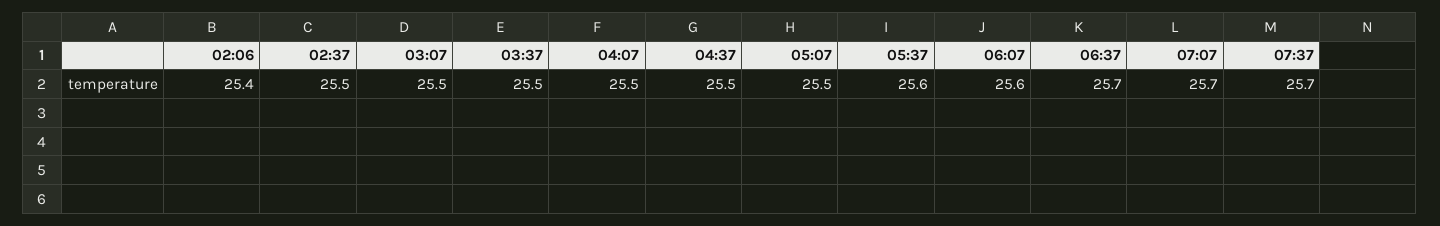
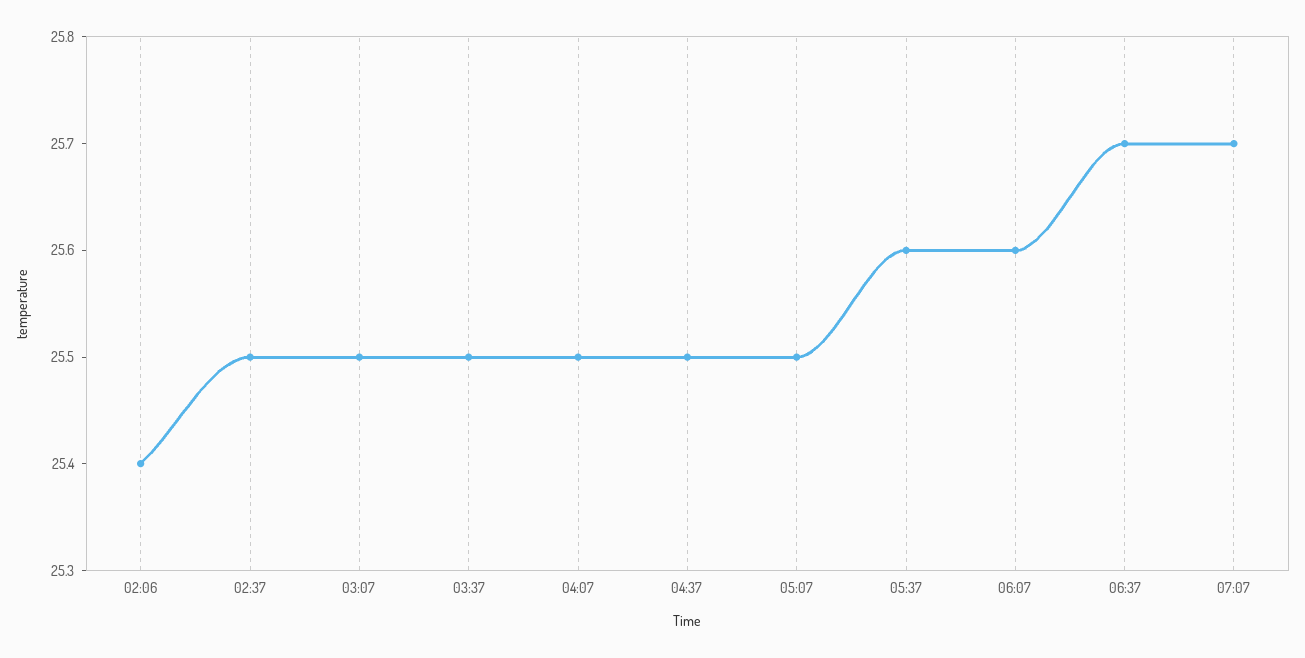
07:37: 25.7 -> none

